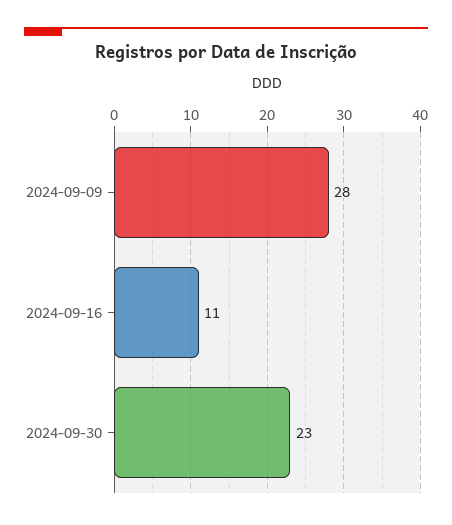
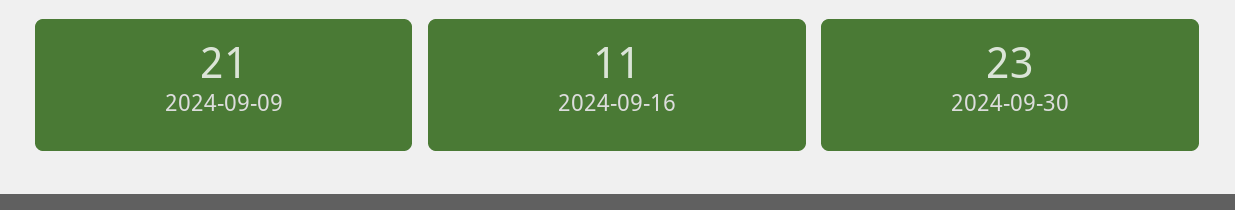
2024-09-09: 28 -> 21

